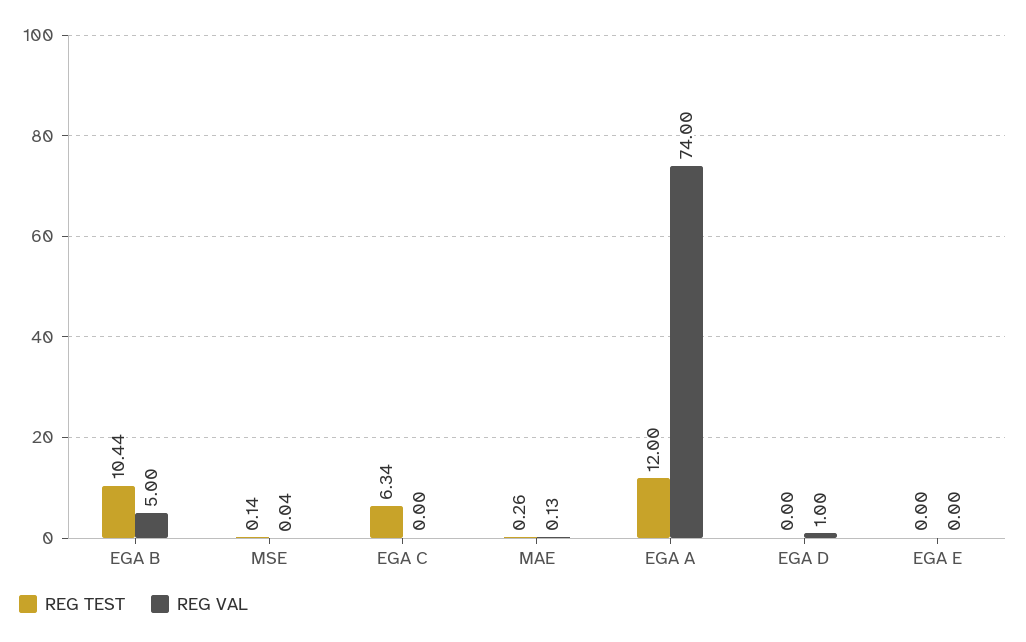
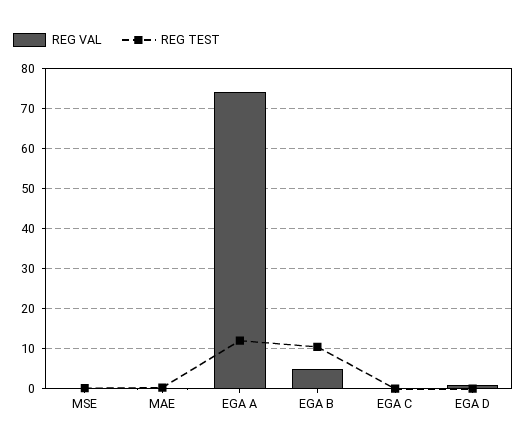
REG TEST, EGA C: 6.34 -> 0
REG TEST, EGA E: 0 -> none
REG VAL, EGA E: 0 -> none

